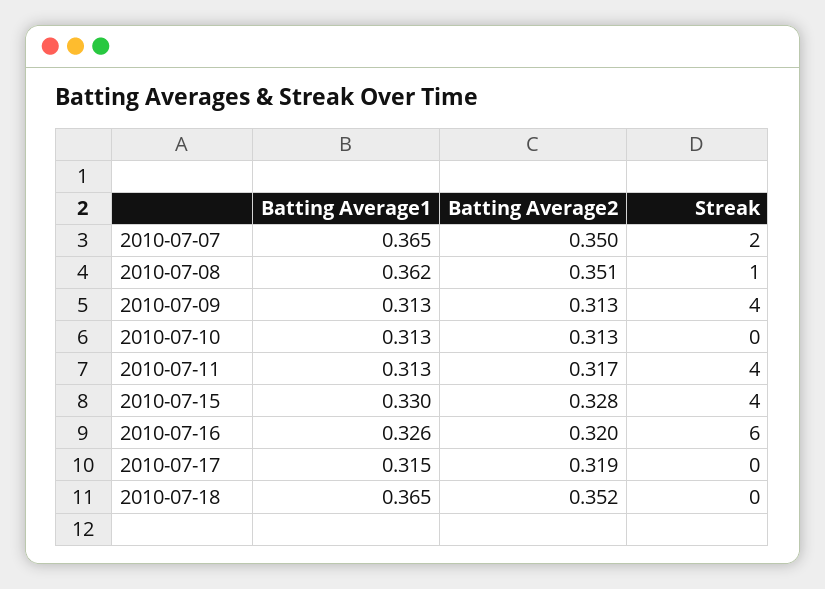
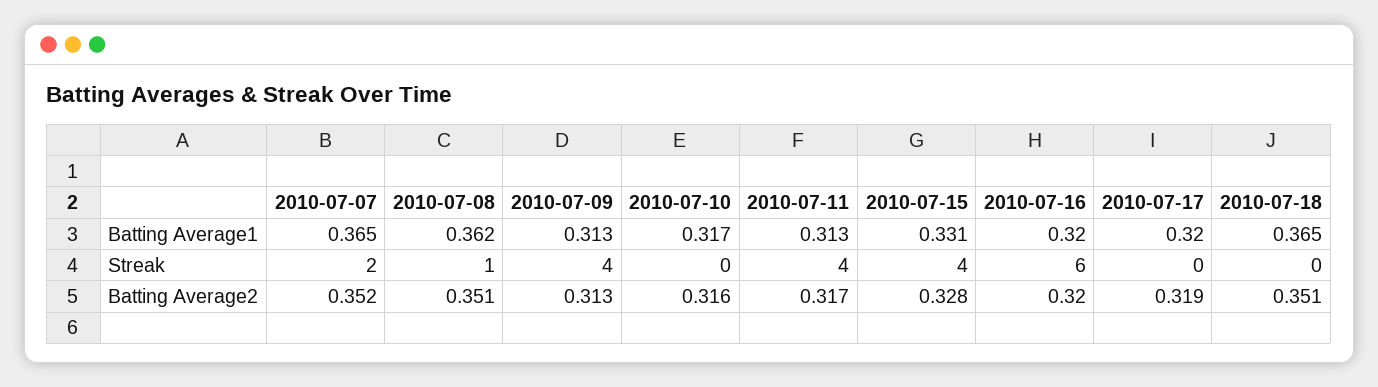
Batting Average2, 2010-07-07: 0.35 -> 0.352
Batting Average1, 2010-07-10: 0.313 -> 0.317
Batting Average2, 2010-07-10: 0.313 -> 0.316
Batting Average1, 2010-07-15: 0.33 -> 0.331
Batting Average1, 2010-07-16: 0.326 -> 0.32
Batting Average1, 2010-07-17: 0.315 -> 0.32
Batting Average2, 2010-07-18: 0.352 -> 0.351

